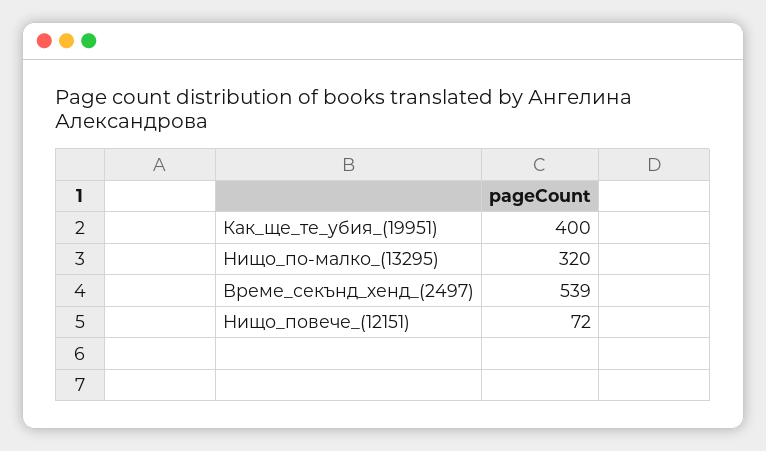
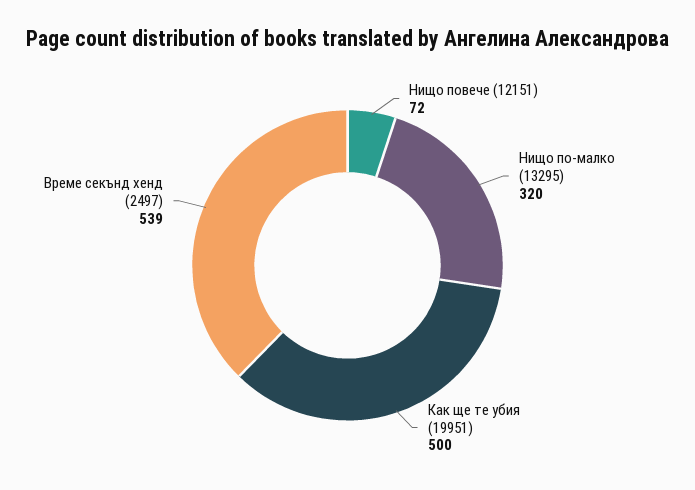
Как_ще_те_убия_(19951): 400 -> 500

